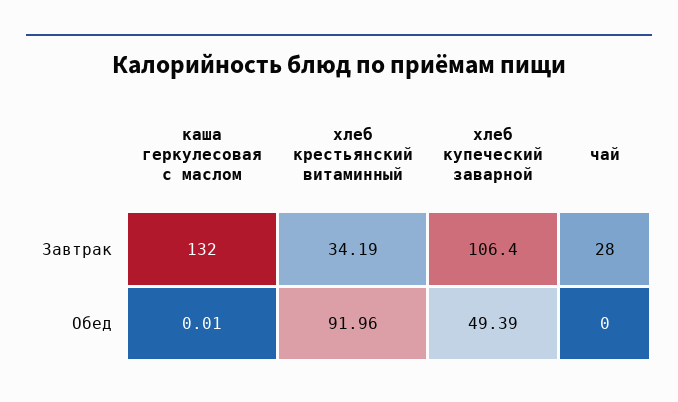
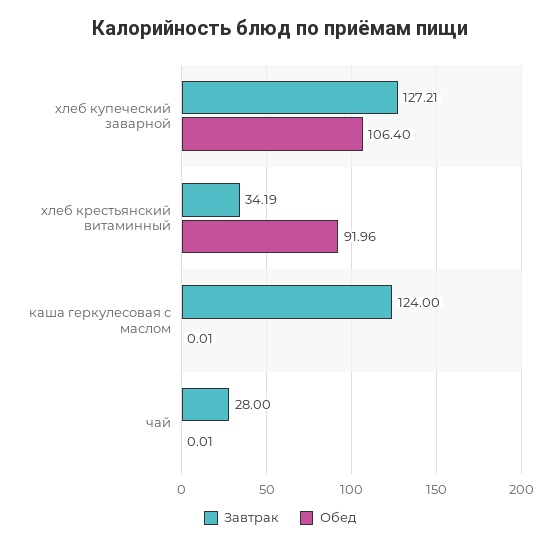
Завтрак, каша геркулесовая с маслом: 132 -> 124
Завтрак, хлеб купеческий заварной: 106.4 -> 127.21
Обед, хлеб купеческий заварной: 49.39 -> 106.4
Обед, чай: 0 -> 0.01

